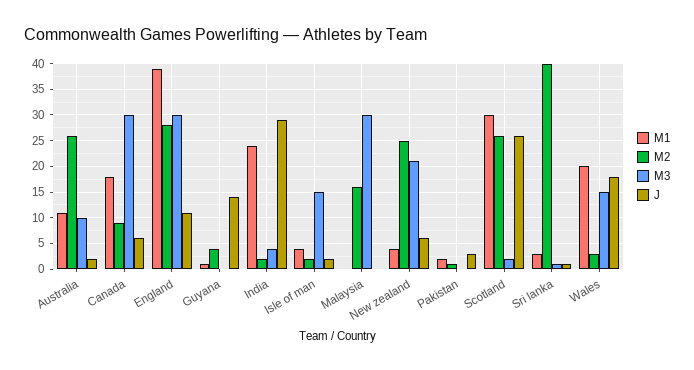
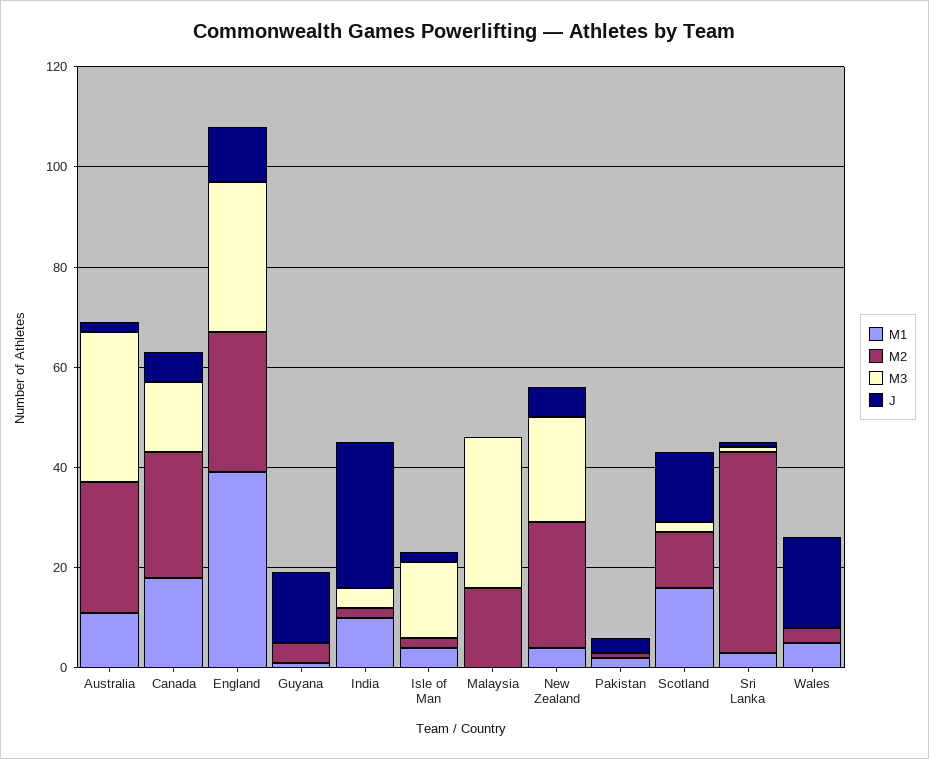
M3, Australia: 10 -> 30
M2, Canada: 10 -> 25
M3, Canada: 30 -> 15
M1, India: 25 -> 10
M1, Scotland: 30 -> 15
M2, Scotland: 25 -> 10
J, Scotland: 25 -> 15
M1, Wales: 20 -> 5
M3, Wales: 15 -> 0

